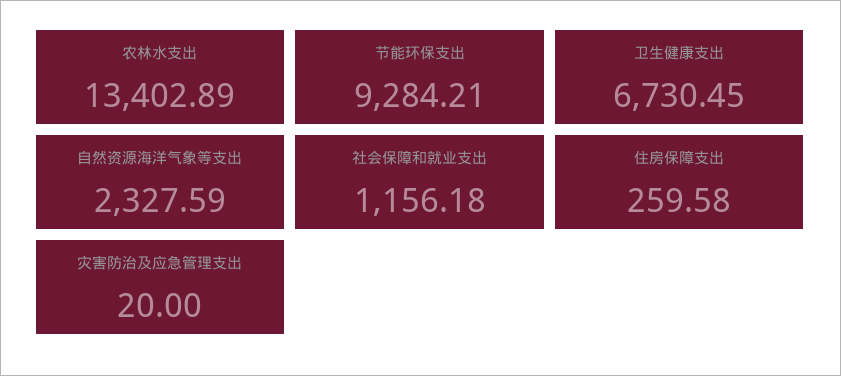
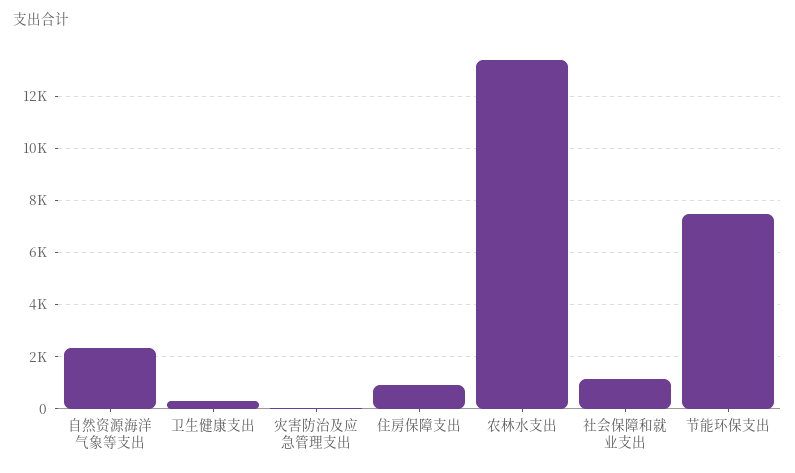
节能环保支出: 9284.21 -> 7500
卫生健康支出: 6730.45 -> 250
住房保障支出: 259.58 -> 1000

